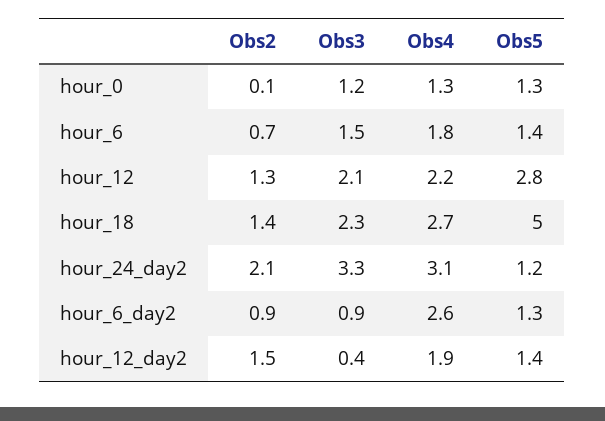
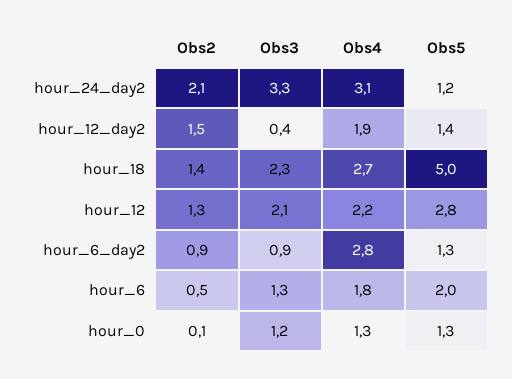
Obs2, hour_6: 0.7 -> 0.5
Obs3, hour_6: 1.5 -> 1.3
Obs5, hour_6: 1.4 -> 2
Obs4, hour_6_day2: 2.6 -> 2.8

